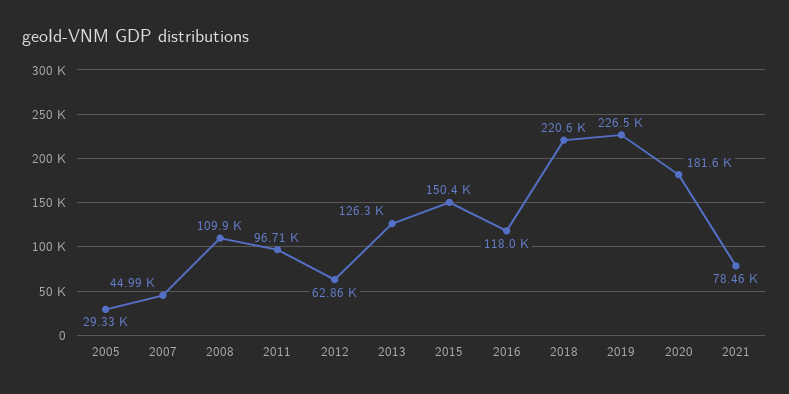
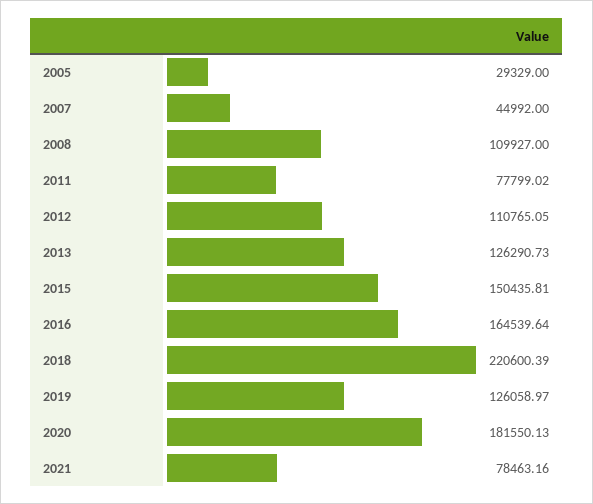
2011: 96710 -> 77799.02
2012: 62860 -> 110765.05
2016: 118000 -> 164539.64
2019: 226500 -> 126058.97

